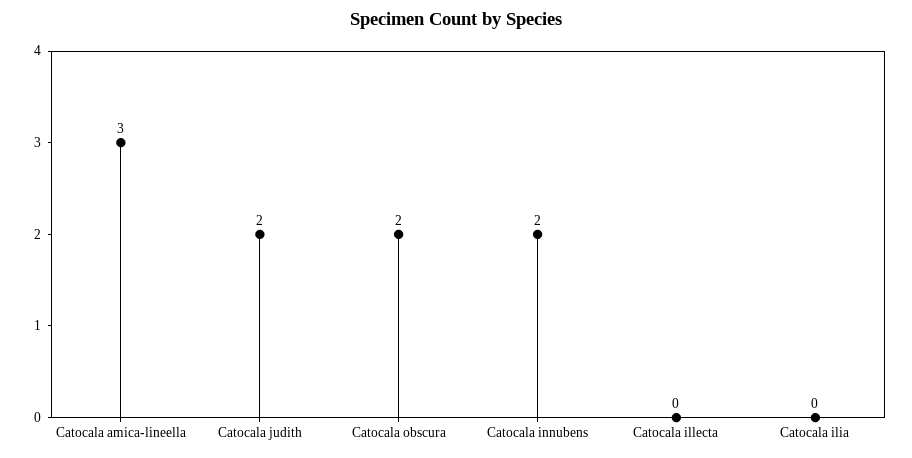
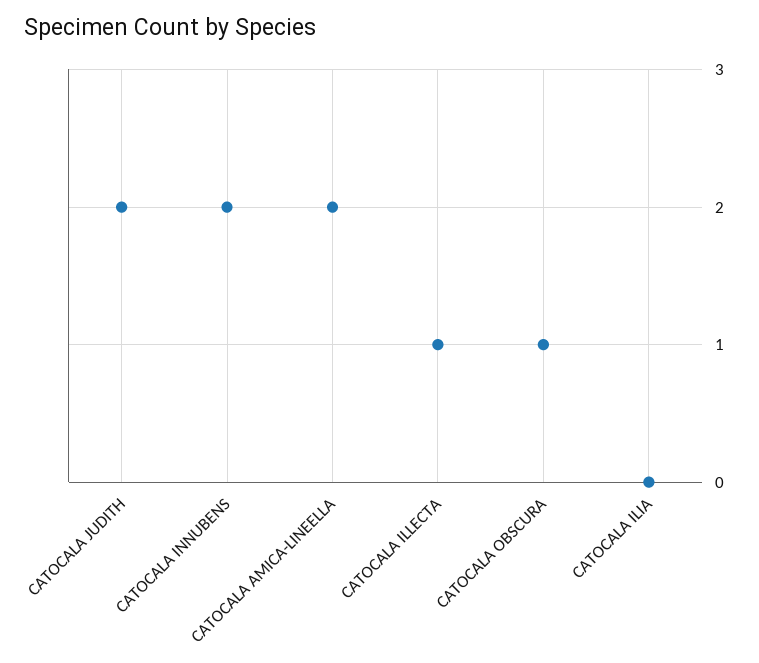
Catocala amica-lineella: 3 -> 2
Catocala obscura: 2 -> 1
Catocala illecta: 0 -> 1

